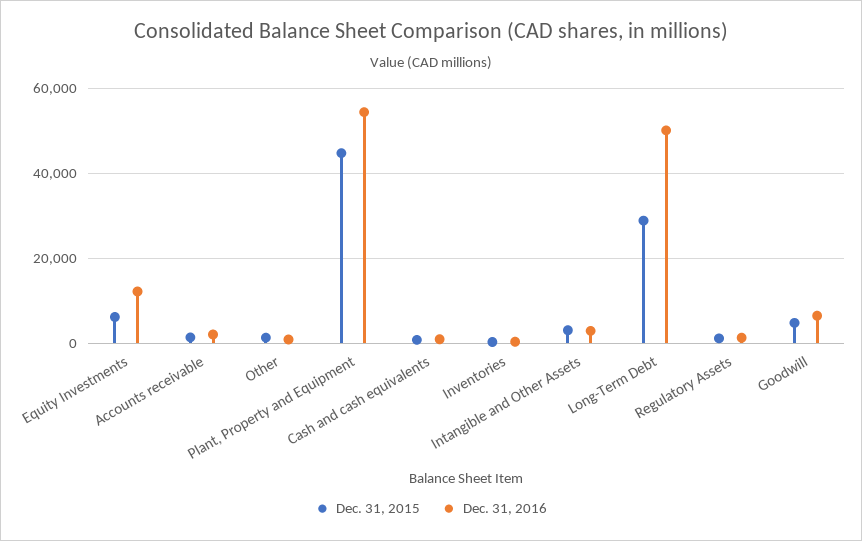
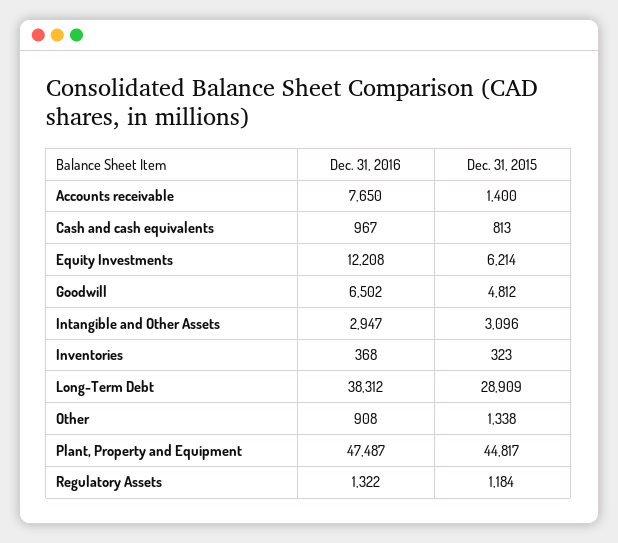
Dec. 31, 2016, Accounts receivable: 2000 -> 7650
Dec. 31, 2016, Plant, Property and Equipment: 54000 -> 47487
Dec. 31, 2016, Long-Term Debt: 50000 -> 38312

